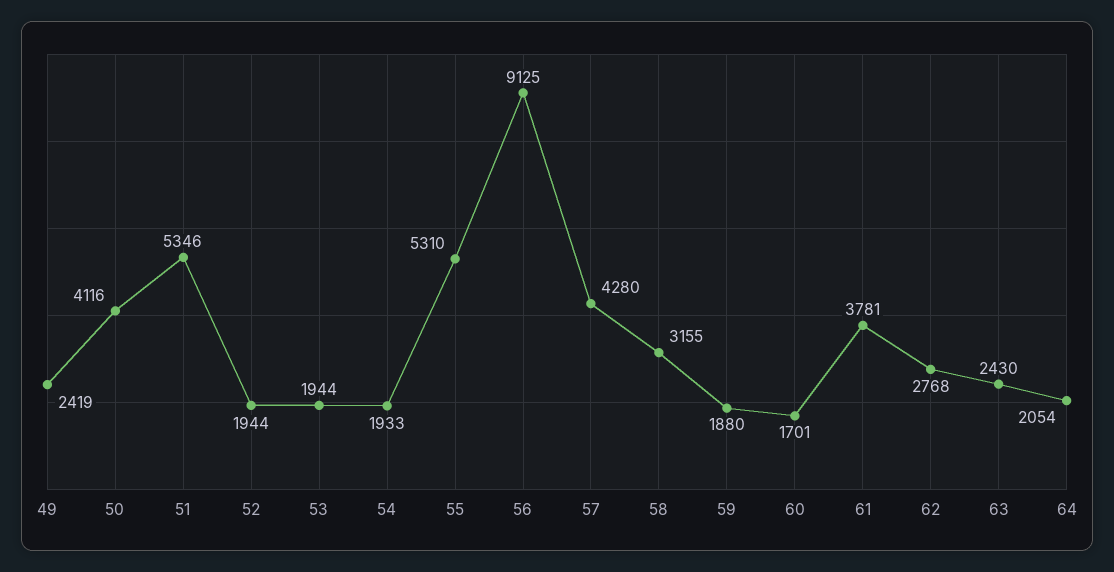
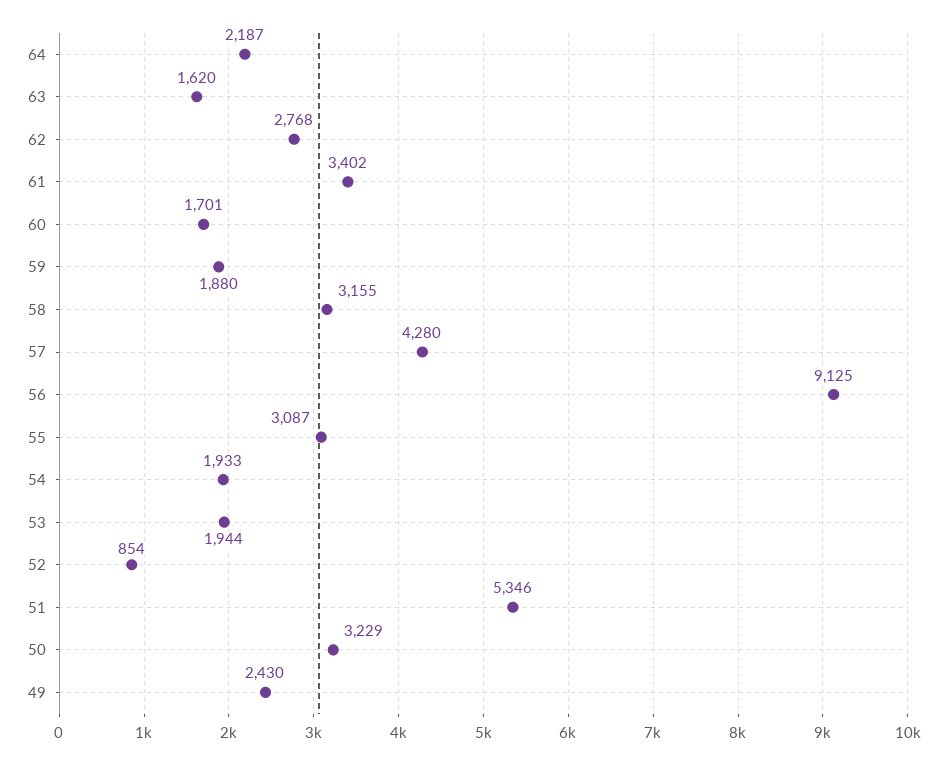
49: 2419 -> 2430
50: 4116 -> 3229
52: 1944 -> 854
55: 5310 -> 3087
61: 3781 -> 3402
63: 2430 -> 1620
64: 2054 -> 2187

